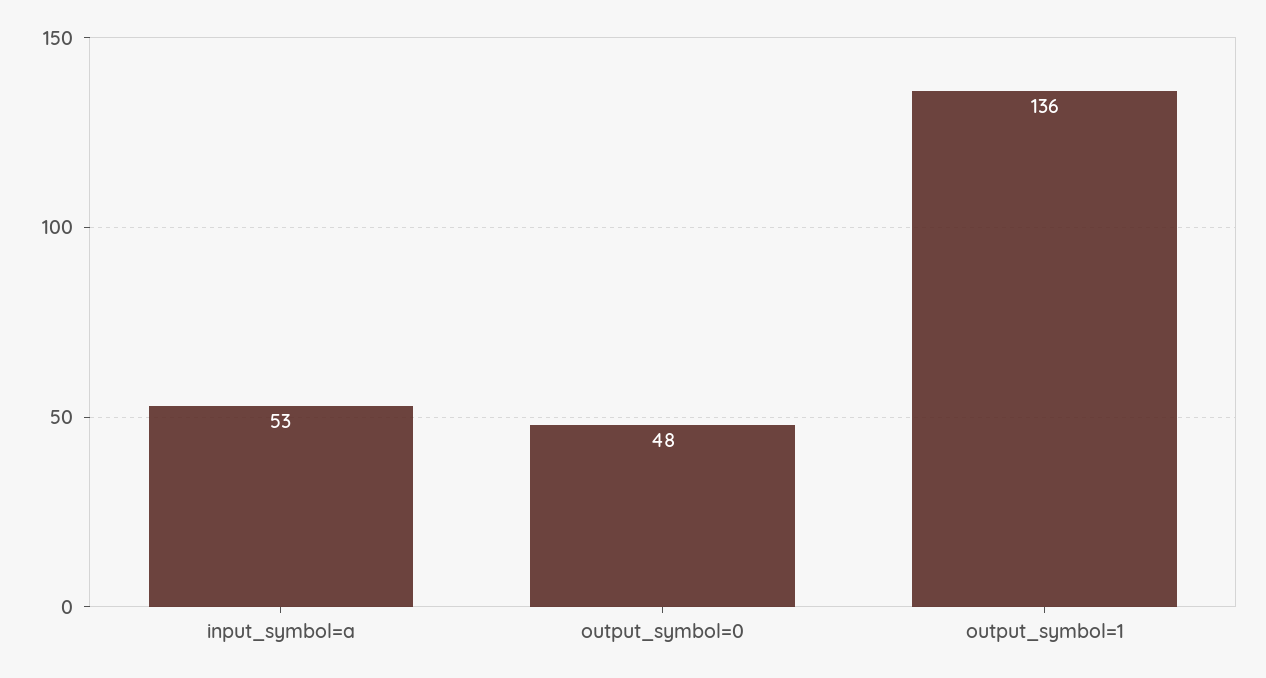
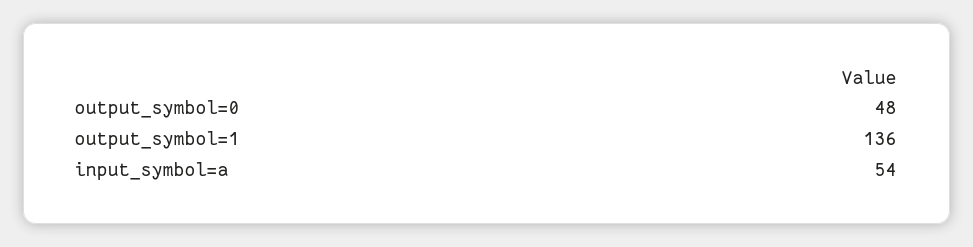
input_symbol=a: 53 -> 54

